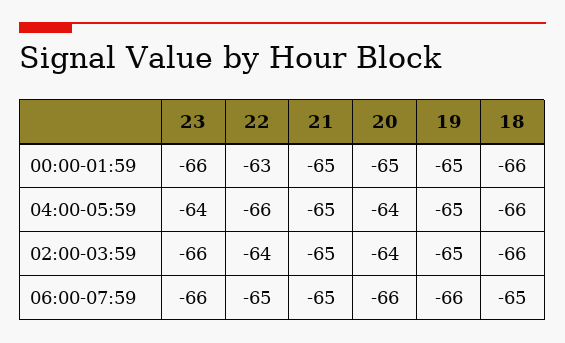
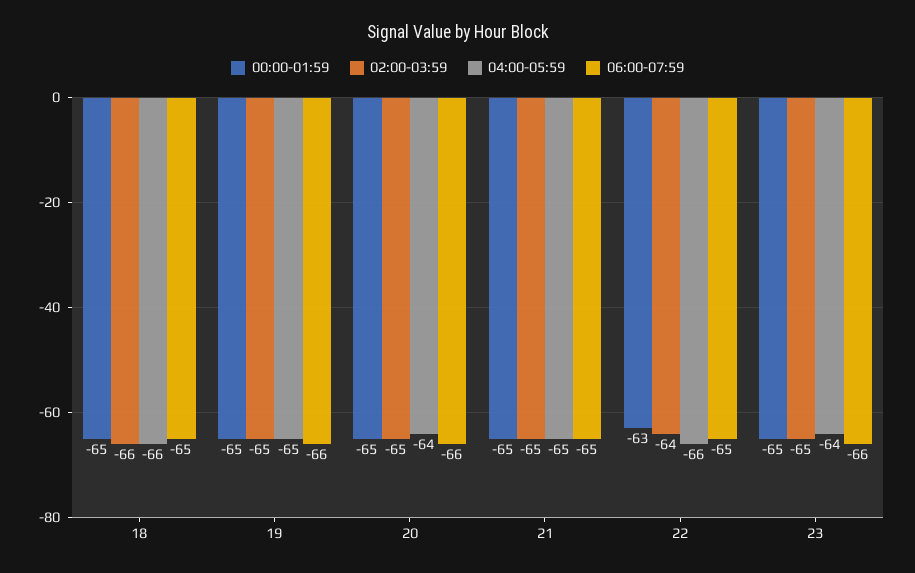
00:00-01:59, 23: -66 -> -65
00:00-01:59, 18: -66 -> -65
02:00-03:59, 23: -66 -> -65
02:00-03:59, 20: -64 -> -65

